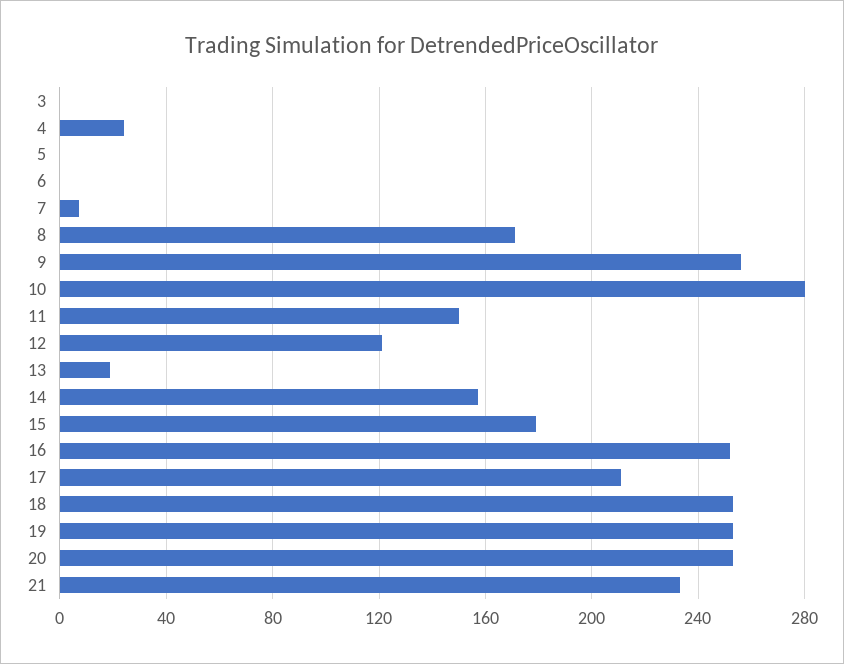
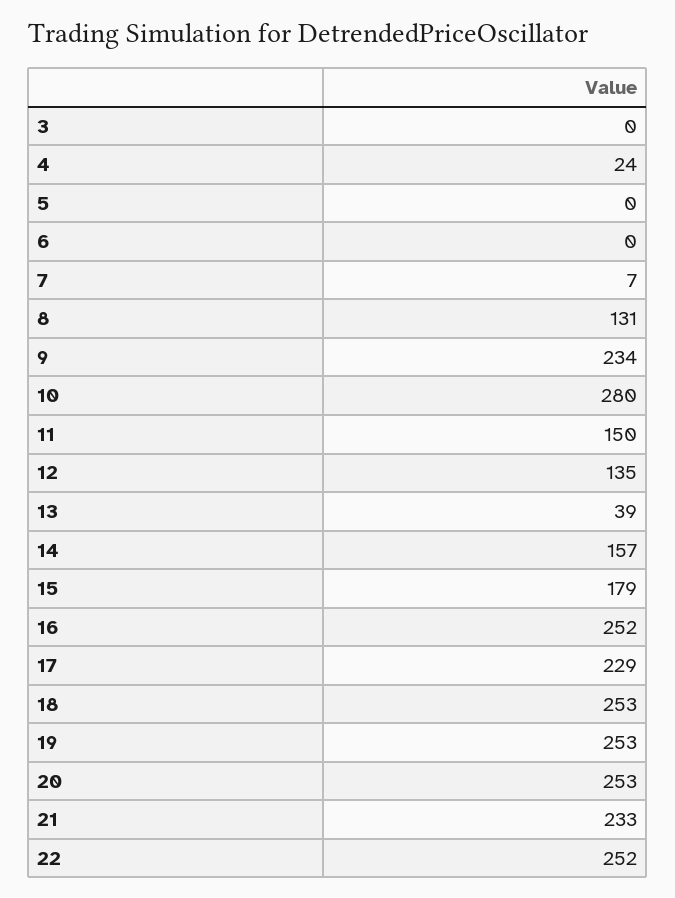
8: 170 -> 131
9: 255 -> 234
12: 120 -> 135
13: 20 -> 39
17: 210 -> 229
22: none -> 252

